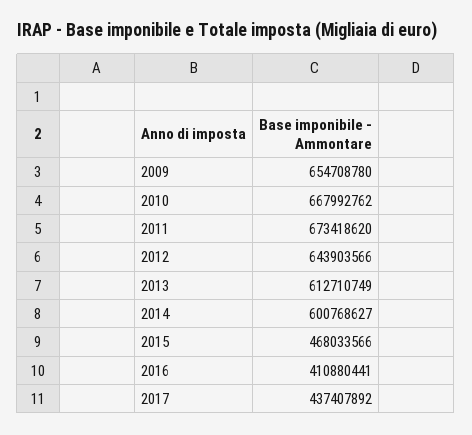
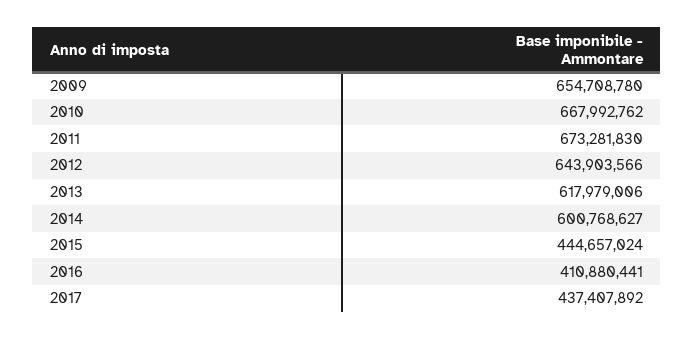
2011: 673418620 -> 673281830
2013: 612710749 -> 617979006
2015: 468033566 -> 444657024

